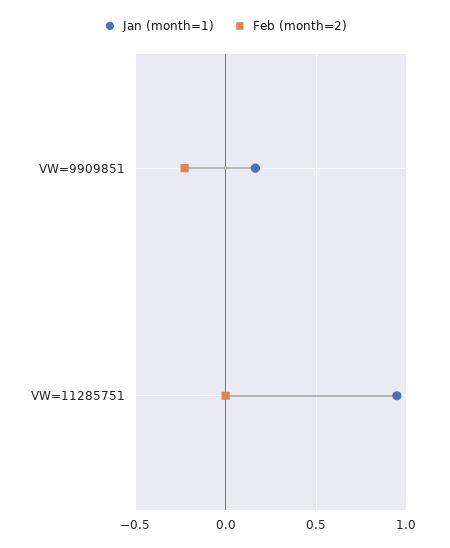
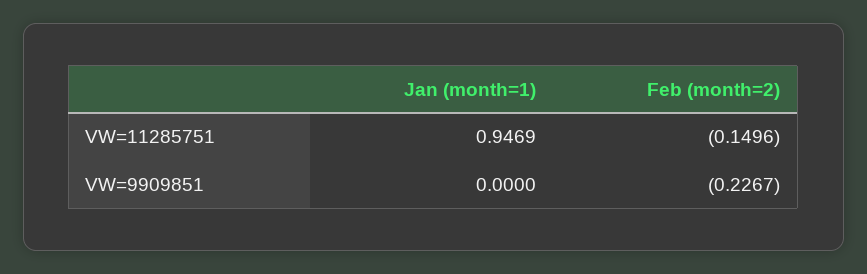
Jan (month=1), VW=9909851: 0.15 -> 0
Feb (month=2), VW=11285751: 0 -> -0.1496

